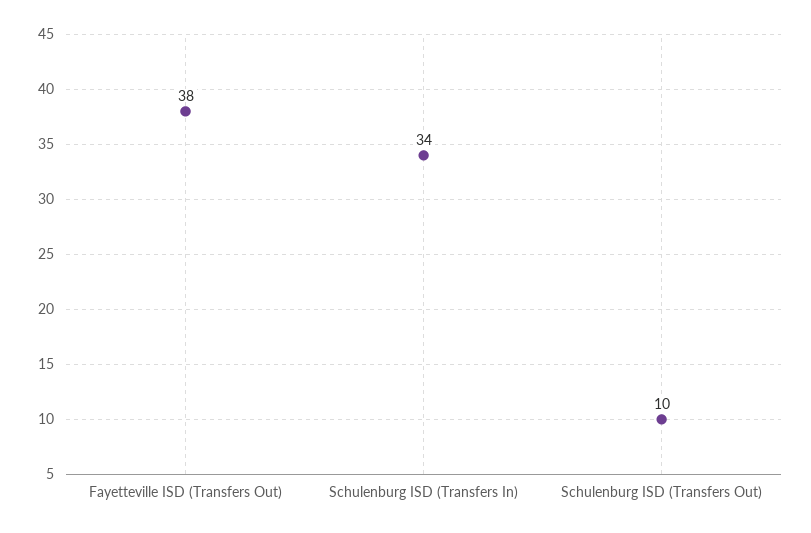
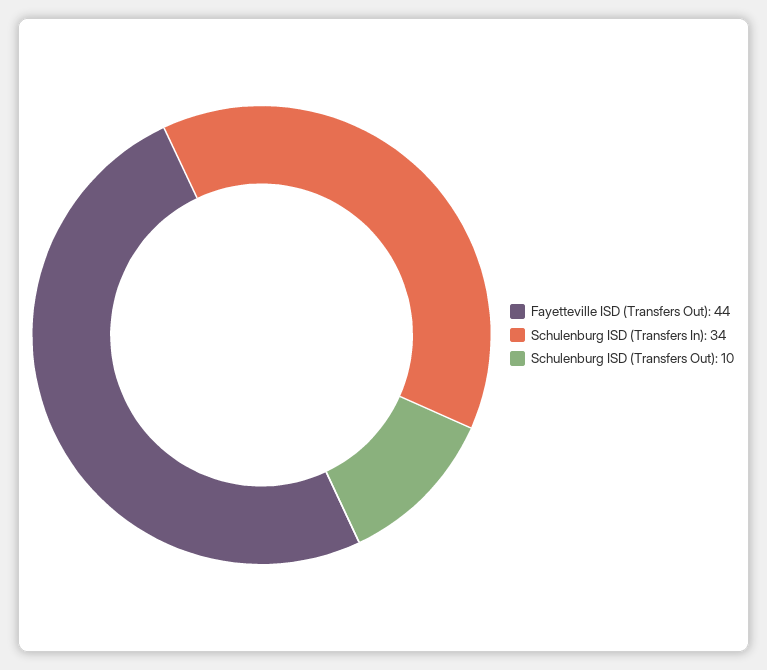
Fayetteville ISD (Transfers Out): 38 -> 44

